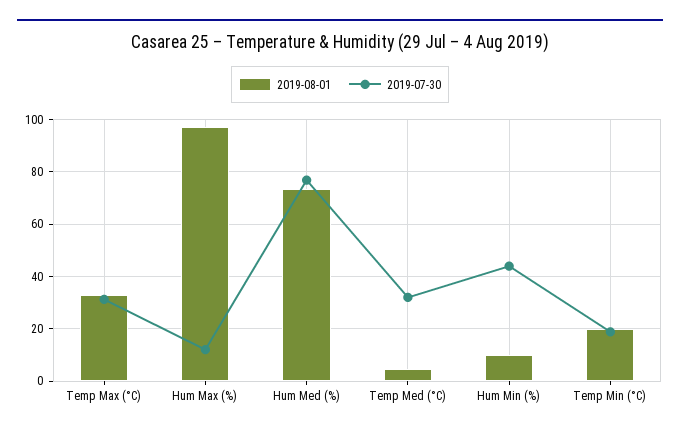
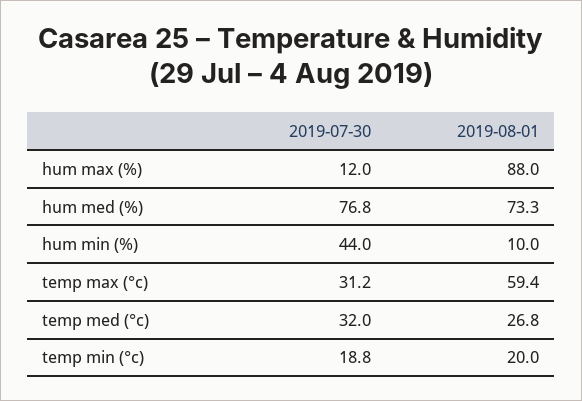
2019-08-01, Temp Max (°C): 32.5 -> 59.4
2019-08-01, Hum Max (%): 97.5 -> 88
2019-08-01, Temp Med (°C): 5 -> 26.8

